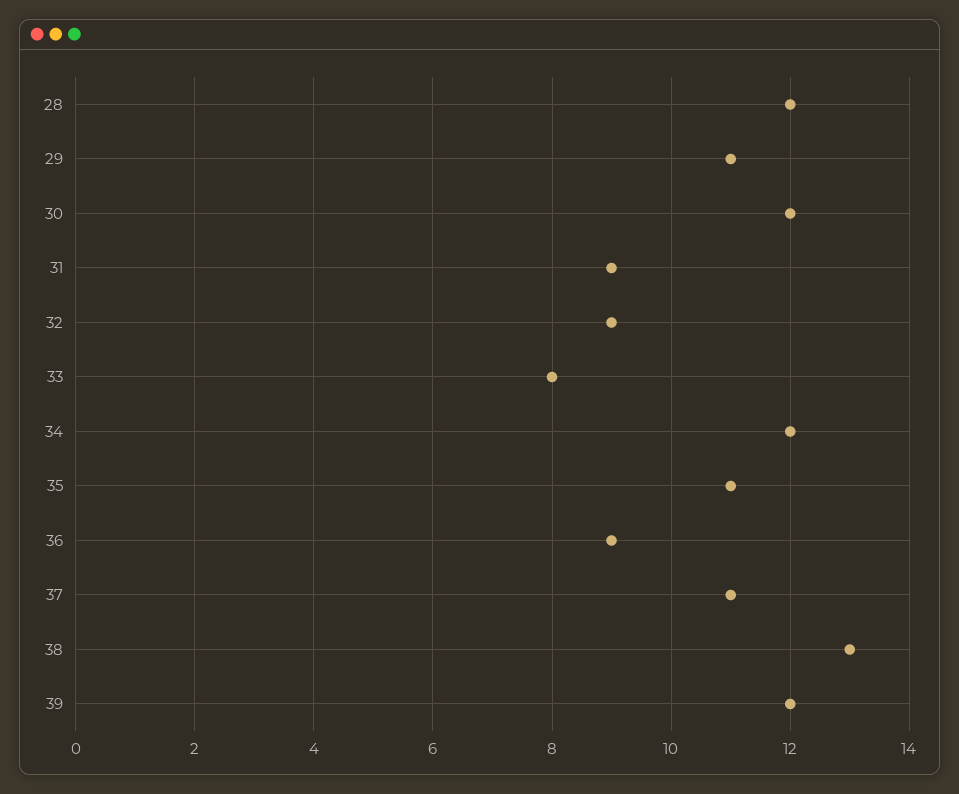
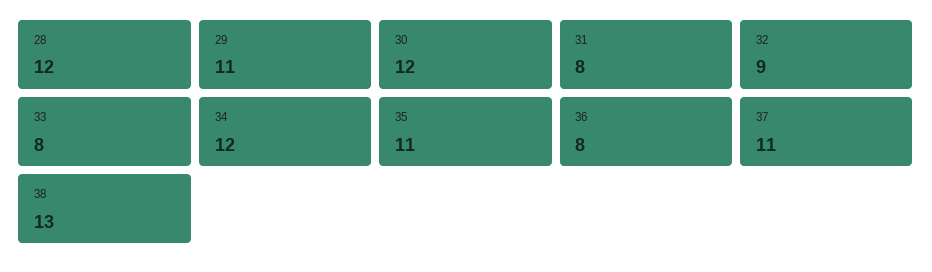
31: 9 -> 8
36: 9 -> 8
39: 12 -> none

